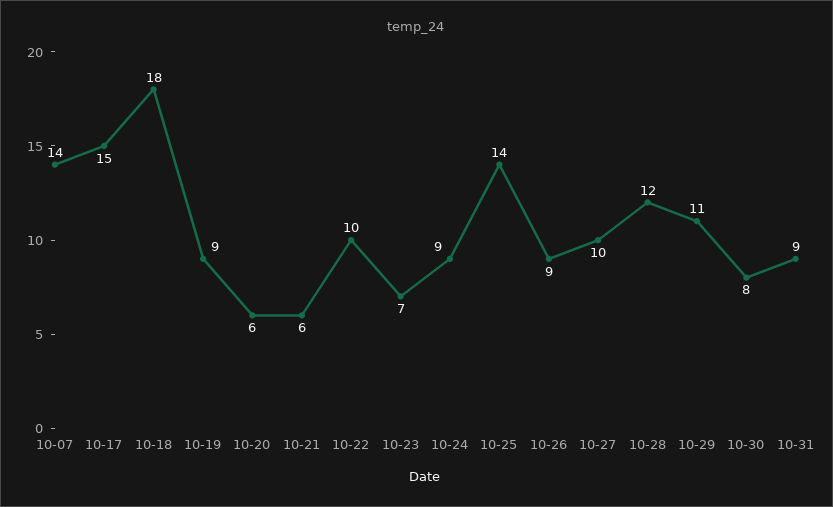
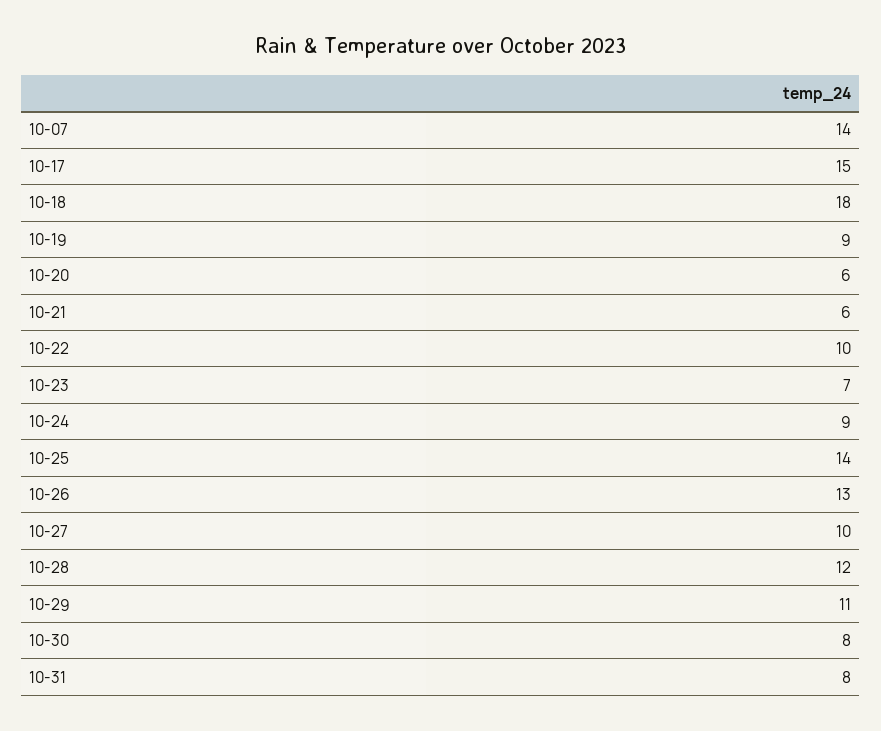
10-26: 9 -> 13
10-31: 9 -> 8

